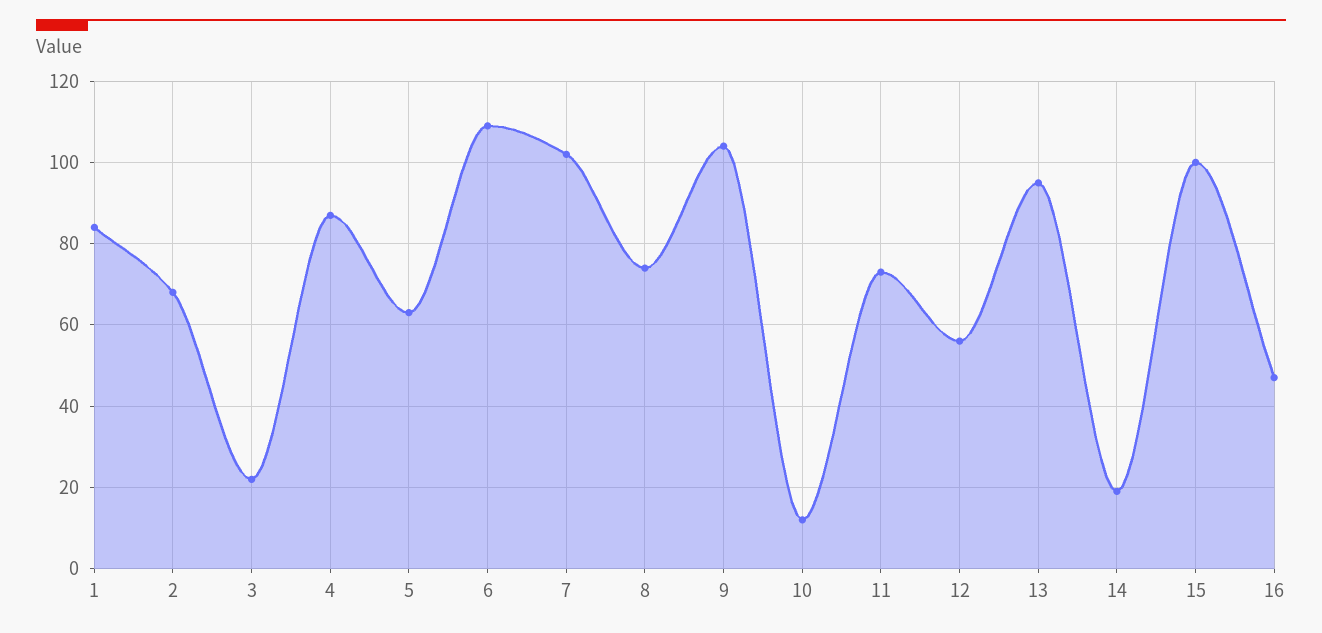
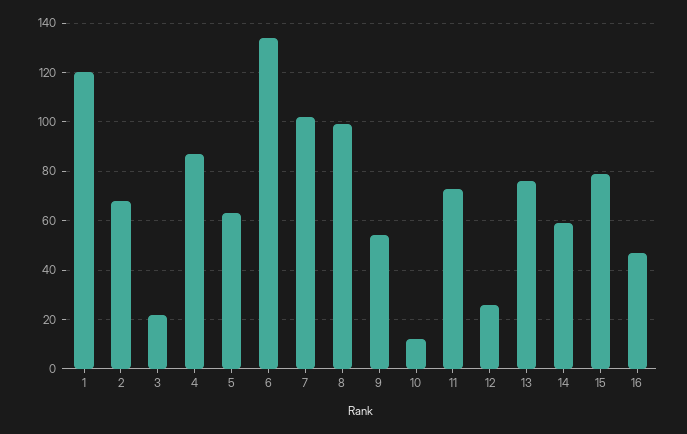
1: 85 -> 120
6: 110 -> 135
8: 75 -> 100
9: 105 -> 55
12: 55 -> 25
13: 95 -> 75
14: 20 -> 60
15: 100 -> 80

